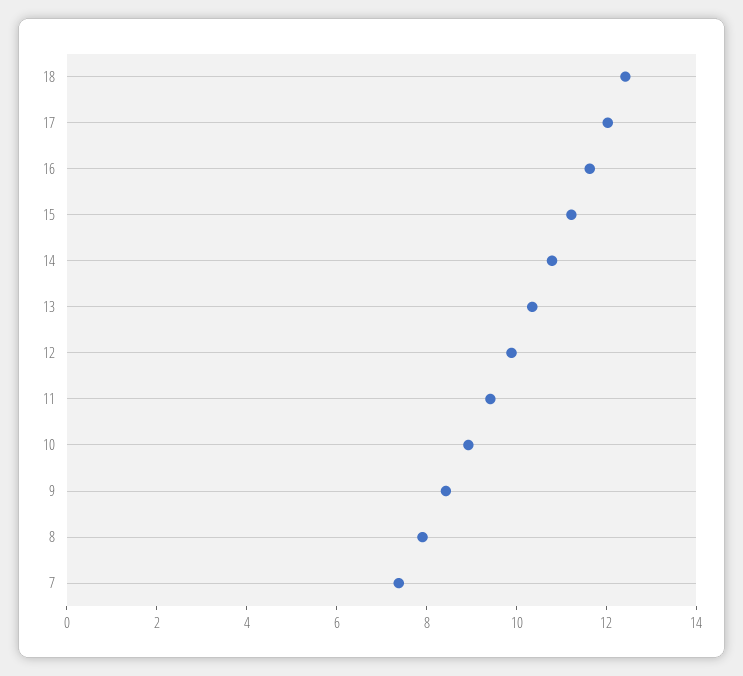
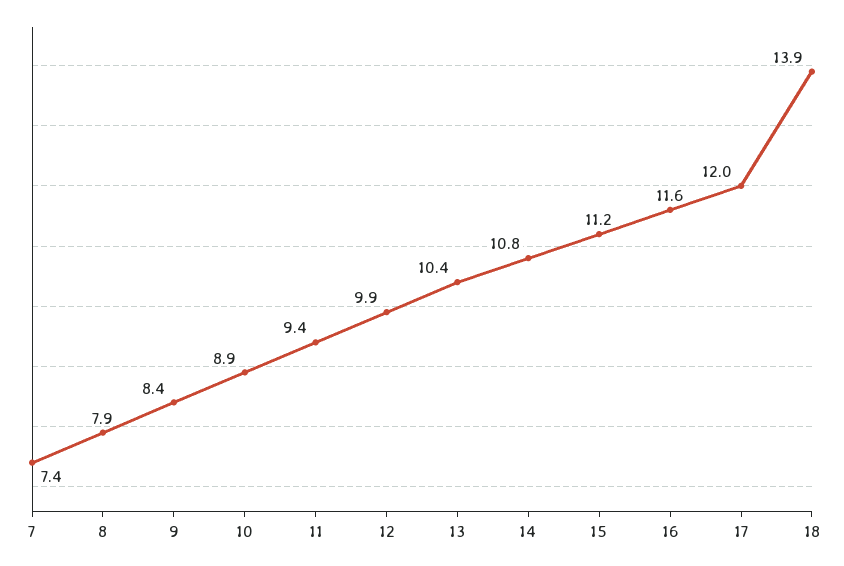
18: 12.5 -> 13.9

